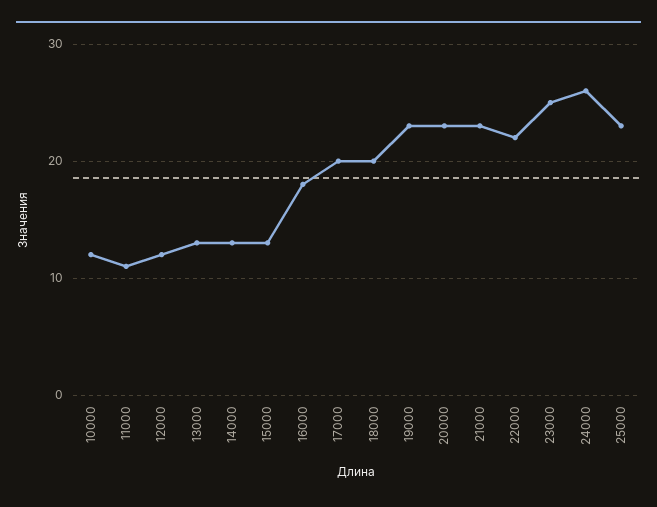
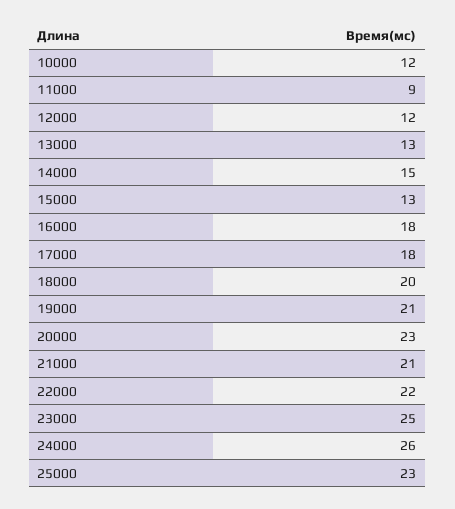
11000: 11 -> 9
14000: 13 -> 15
17000: 20 -> 18
19000: 23 -> 21
21000: 23 -> 21

